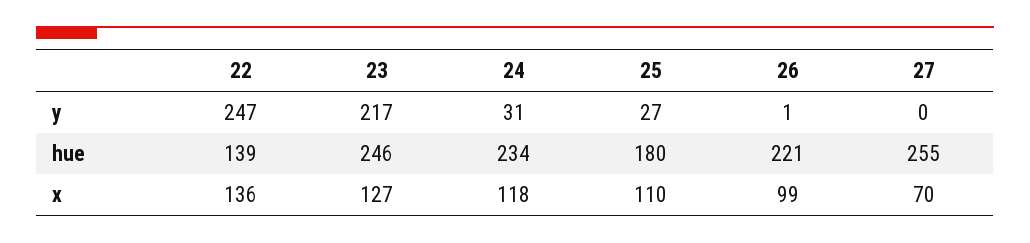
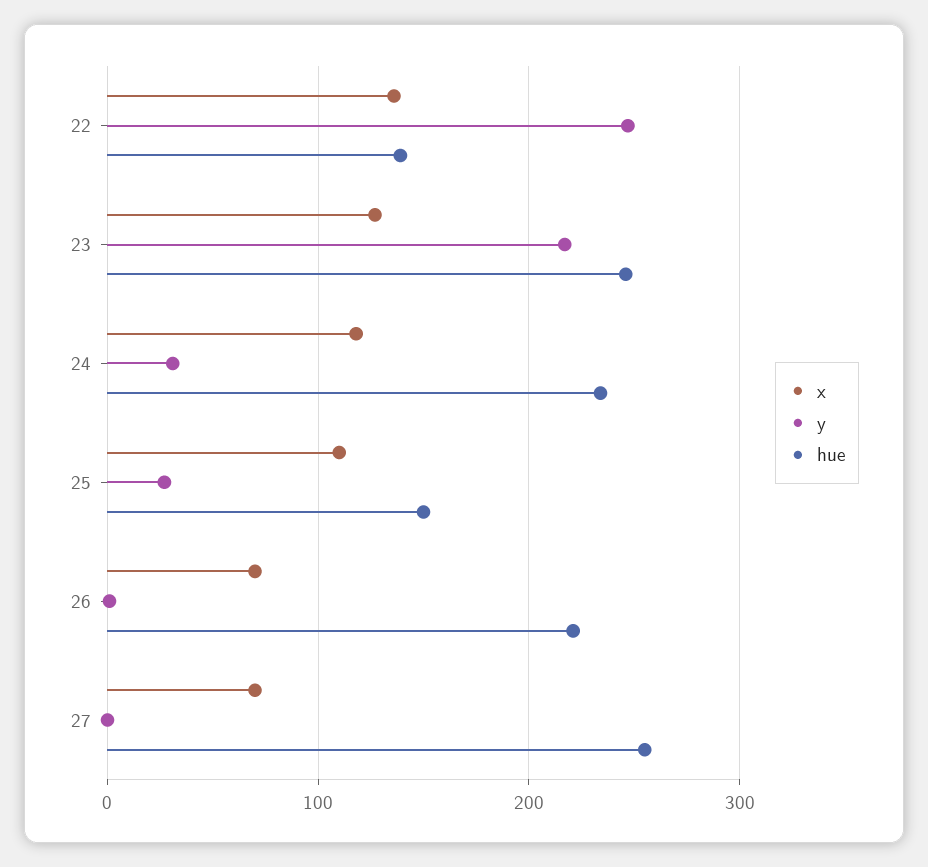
hue, 25: 180 -> 150
x, 26: 99 -> 70

